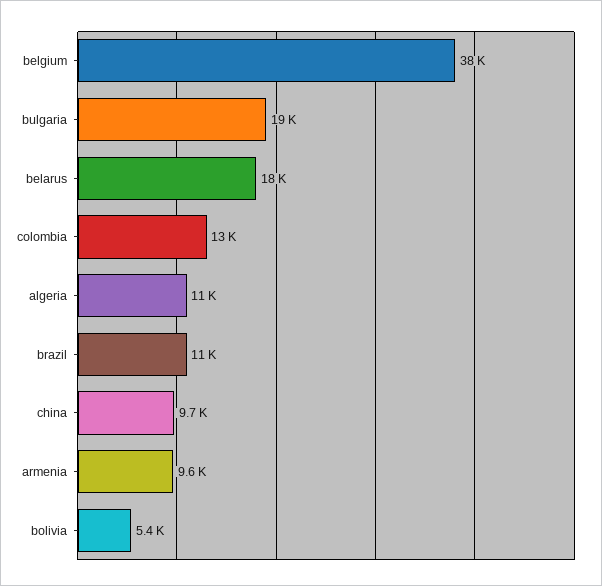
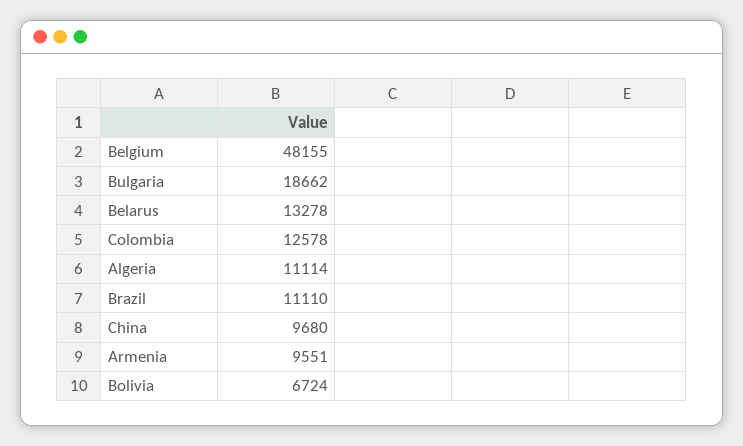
belgium: 38000 -> 48155
belarus: 18000 -> 13278
bolivia: 5400 -> 6724

